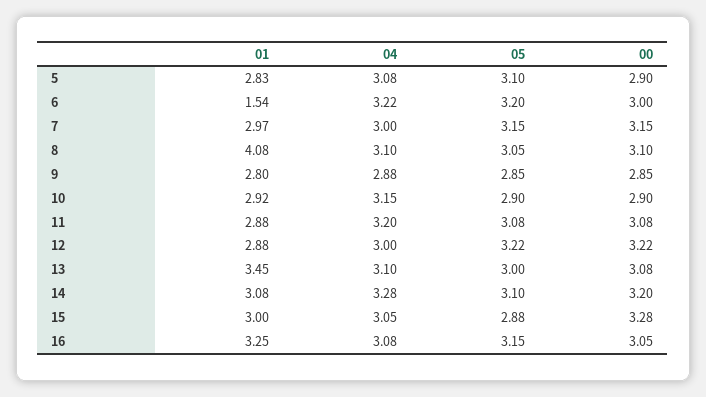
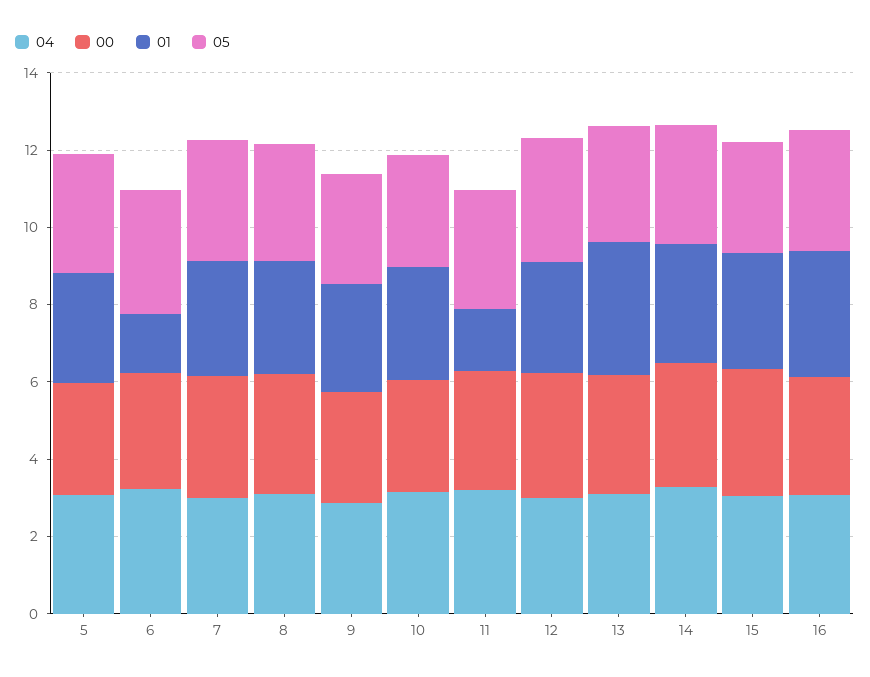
01, 8: 4.08 -> 3
01, 11: 2.88 -> 1.5

